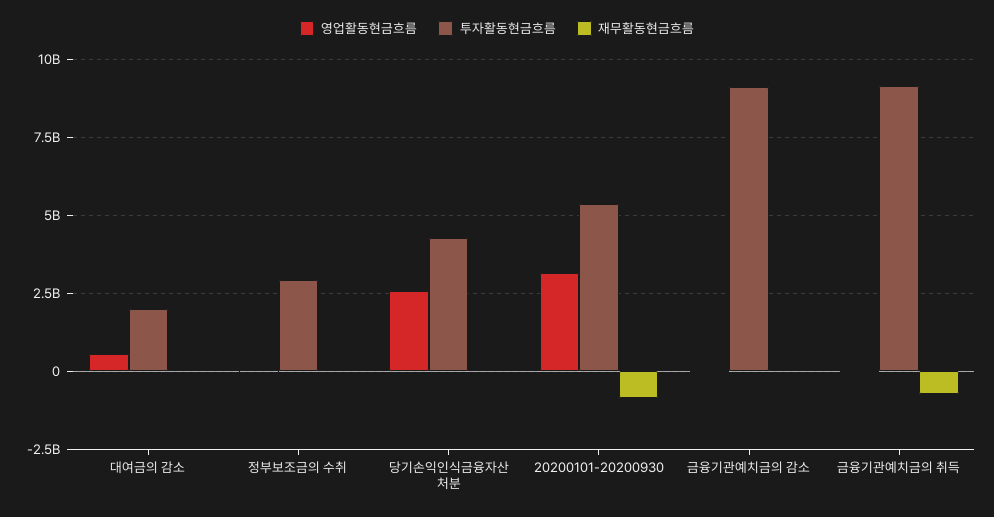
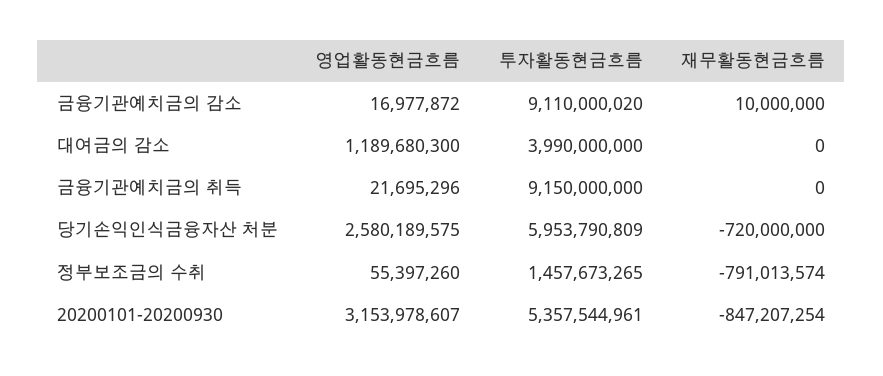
영업활동현금흐름, 대여금의 감소: 500000000 -> 1189680300
투자활동현금흐름, 대여금의 감소: 2000000000 -> 3990000000
투자활동현금흐름, 정부보조금의 수취: 3000000000 -> 1457673265
재무활동현금흐름, 정부보조금의 수취: 0 -> -791013574
투자활동현금흐름, 당기손익인식금융자산 처분: 4250000000 -> 5953790809
재무활동현금흐름, 당기손익인식금융자산 처분: 0 -> -720000000
재무활동현금흐름, 금융기관예치금의 취득: -750000000 -> 0

